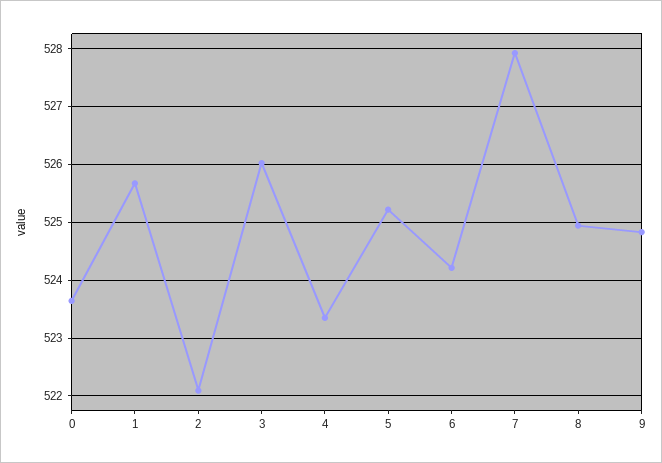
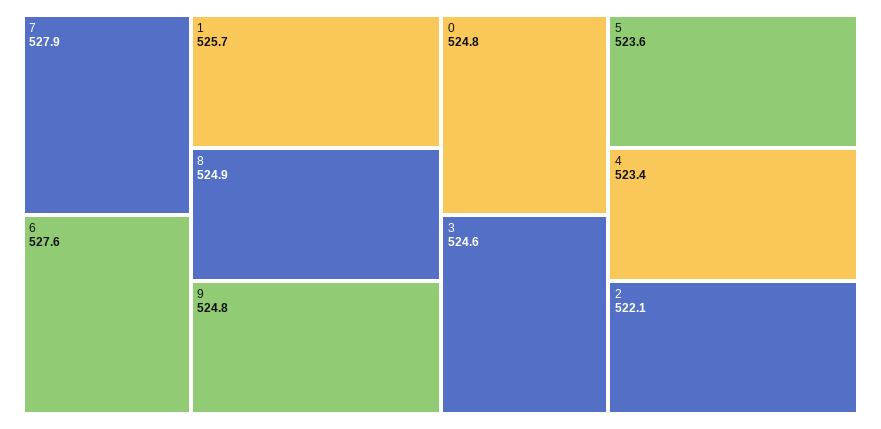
0: 523.6 -> 524.8
3: 526 -> 524.6
5: 525.2 -> 523.6
6: 524.2 -> 527.6

